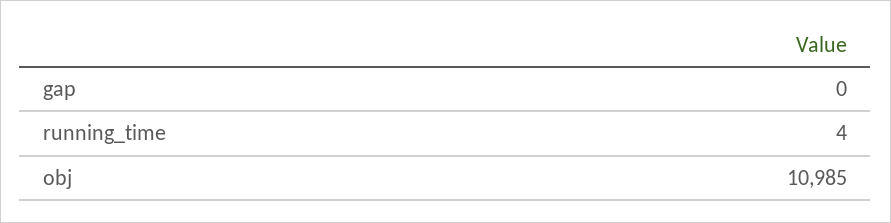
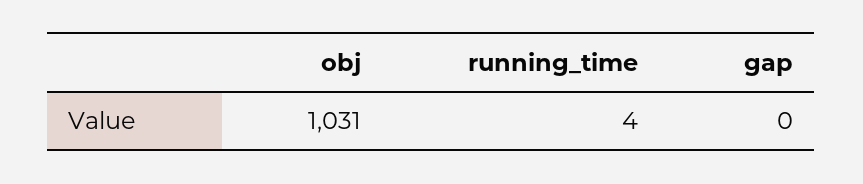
obj: 10985 -> 1031

